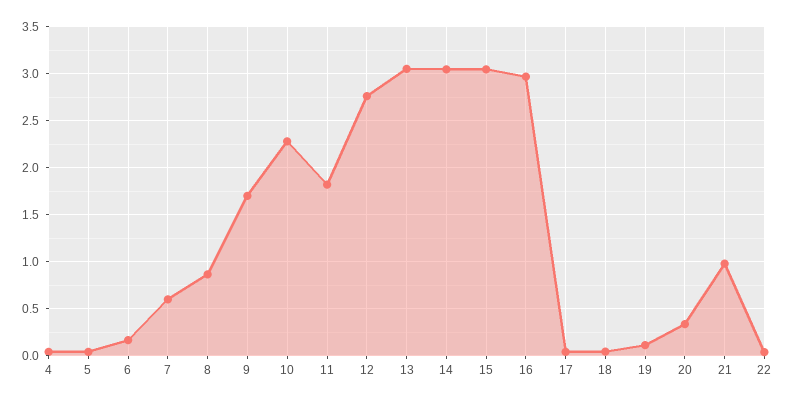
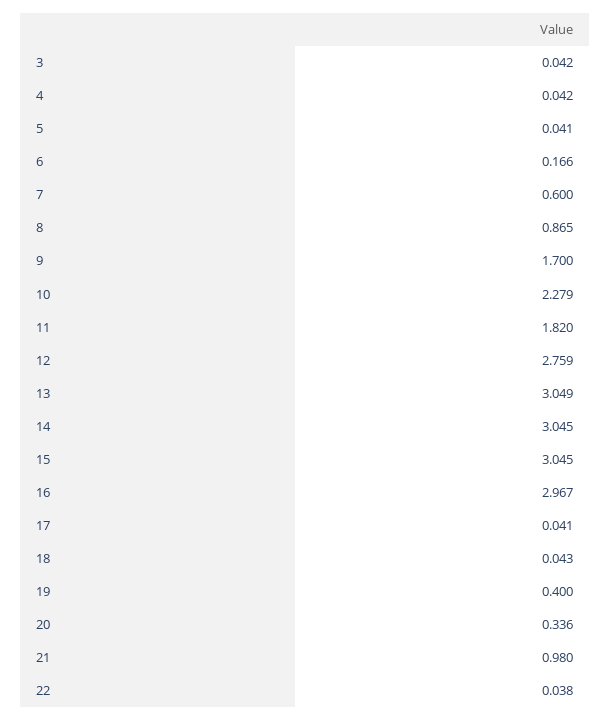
19: 0.1 -> 0.4
3: none -> 0.042

